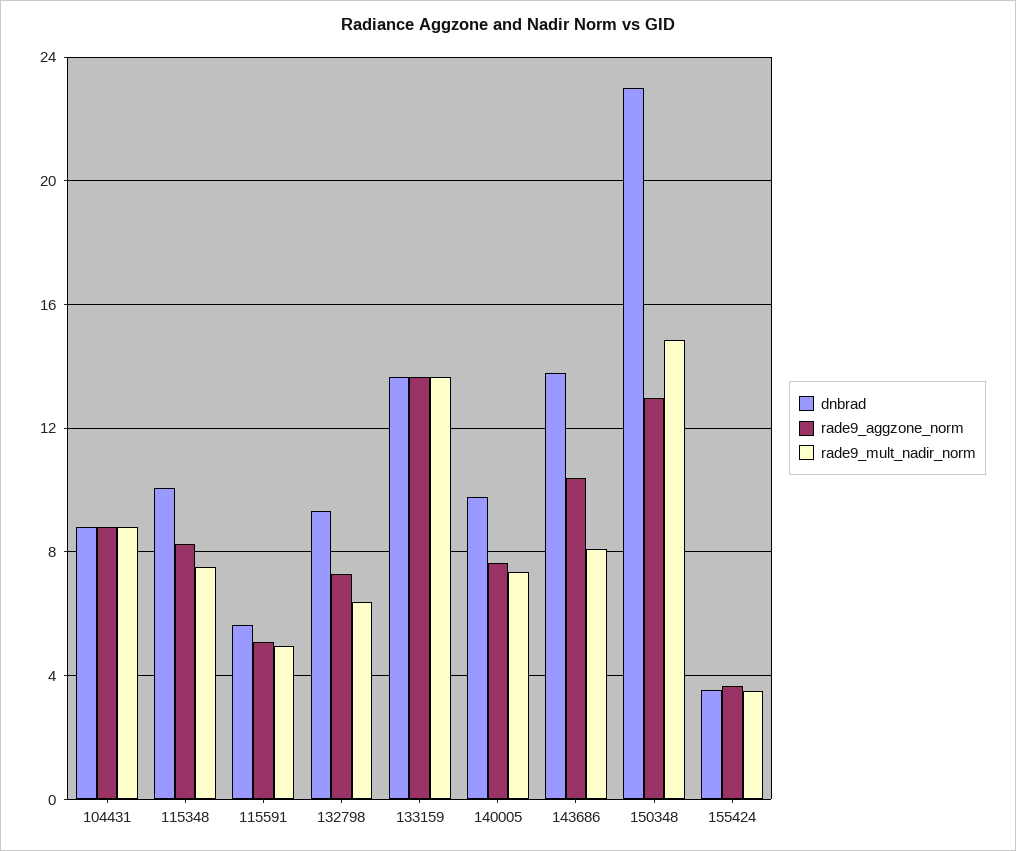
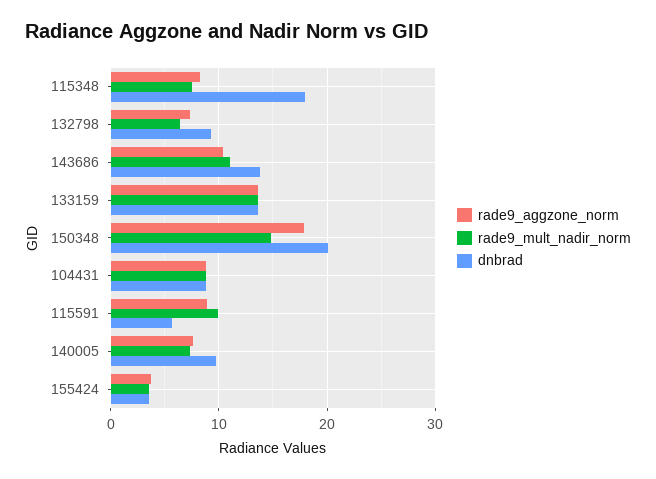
dnbrad, 115348: 10 -> 18
rade9_aggzone_norm, 115591: 5 -> 9
rade9_mult_nadir_norm, 115591: 5 -> 10
rade9_mult_nadir_norm, 143686: 8 -> 11
dnbrad, 150348: 23 -> 20
rade9_aggzone_norm, 150348: 13 -> 18

